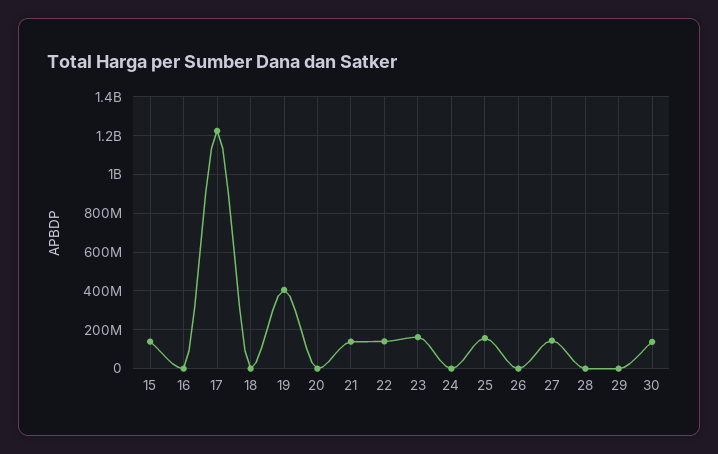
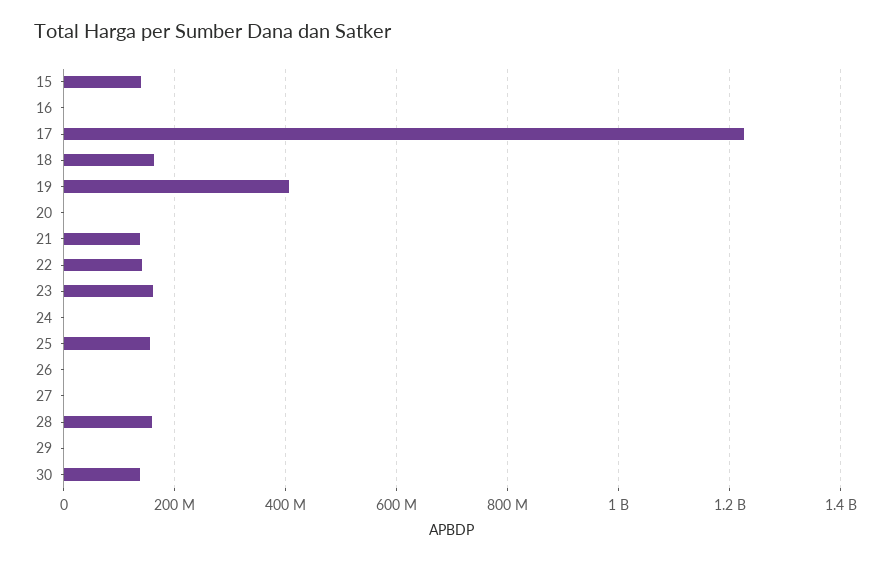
18: 0 -> 160000000
27: 150000000 -> 0
28: 0 -> 160000000

